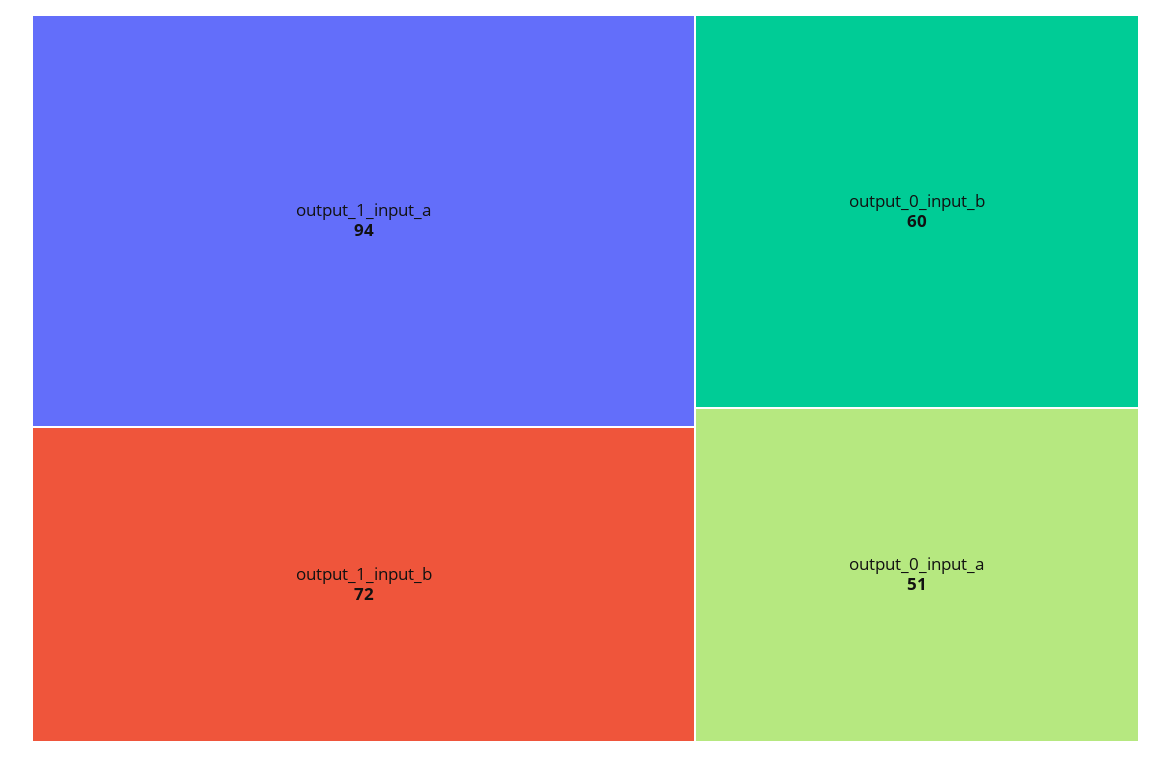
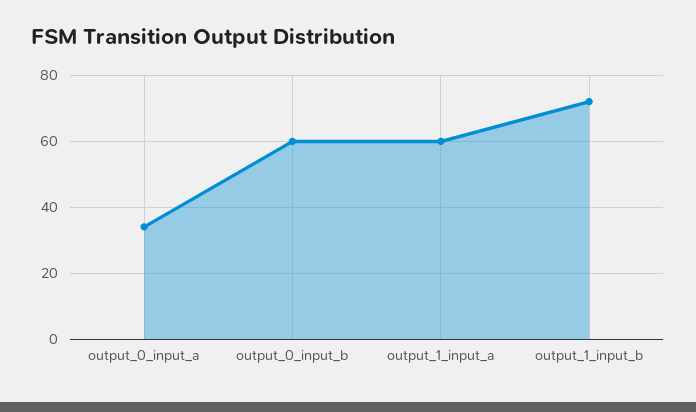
output_1_input_a: 94 -> 60
output_0_input_a: 51 -> 35

